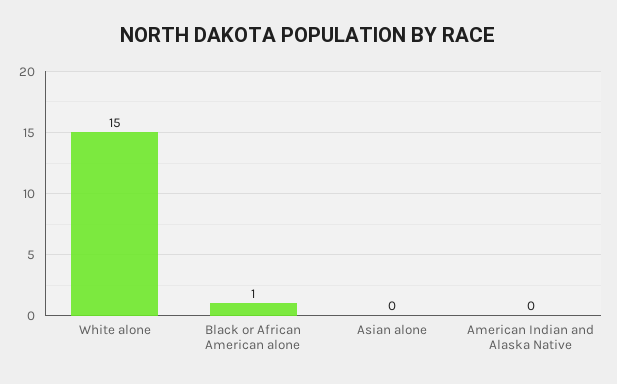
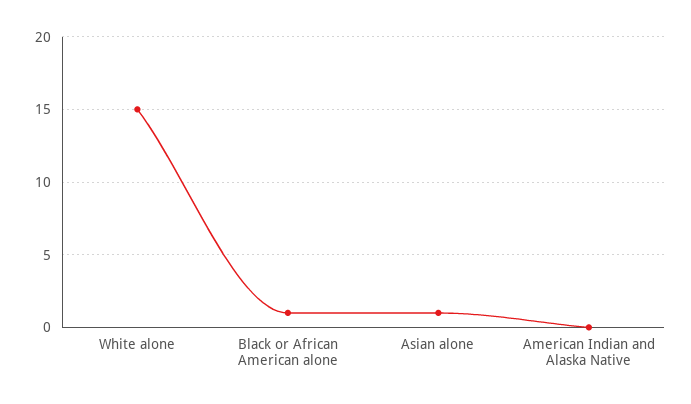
Asian alone: 0 -> 1

